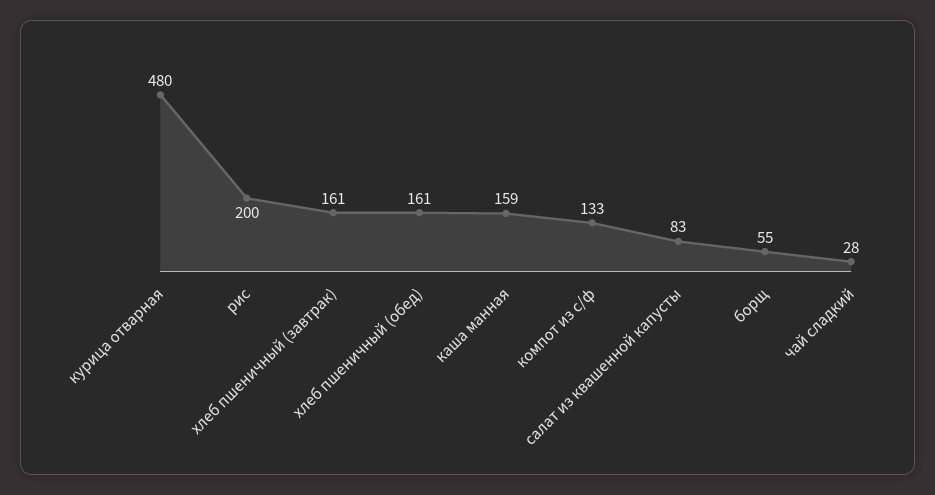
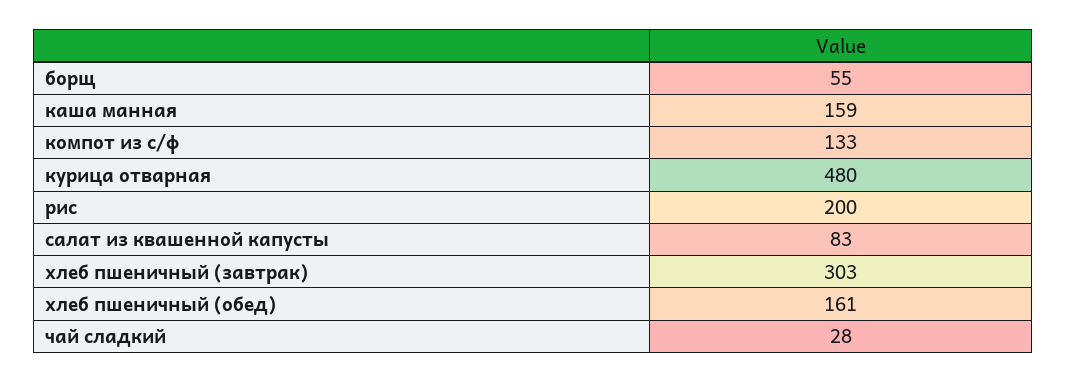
хлеб пшеничный (завтрак): 161 -> 303

